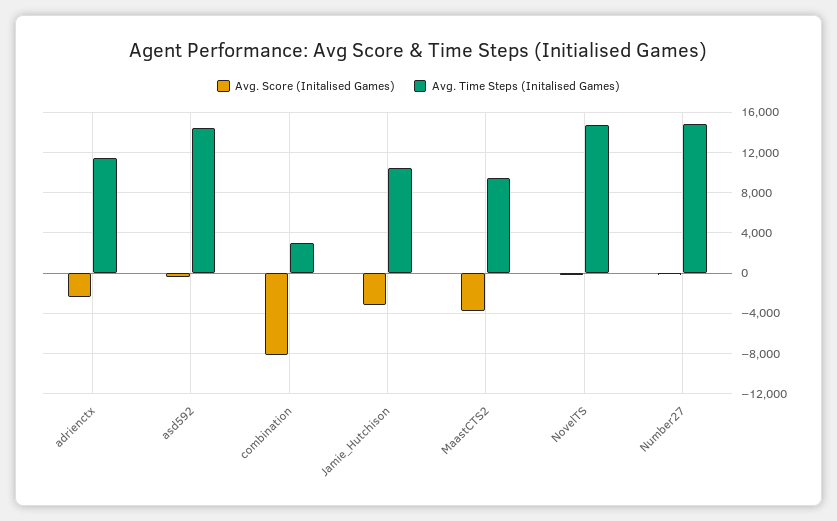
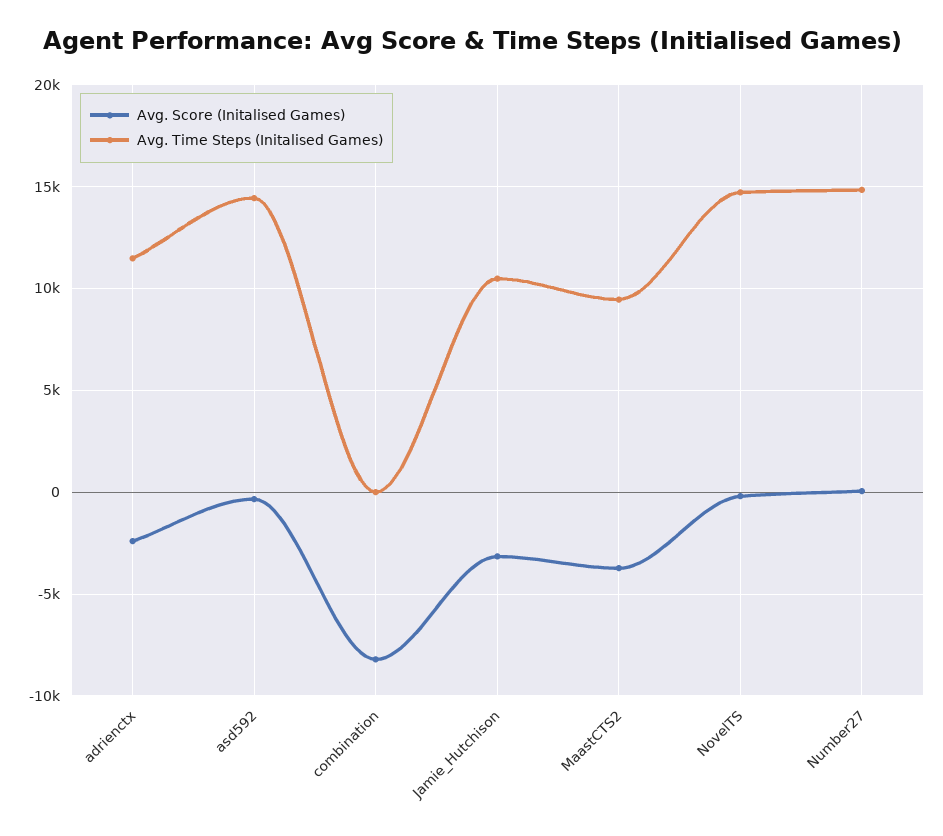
Avg. Time Steps (Initalised Games), combination: 3000 -> 0

